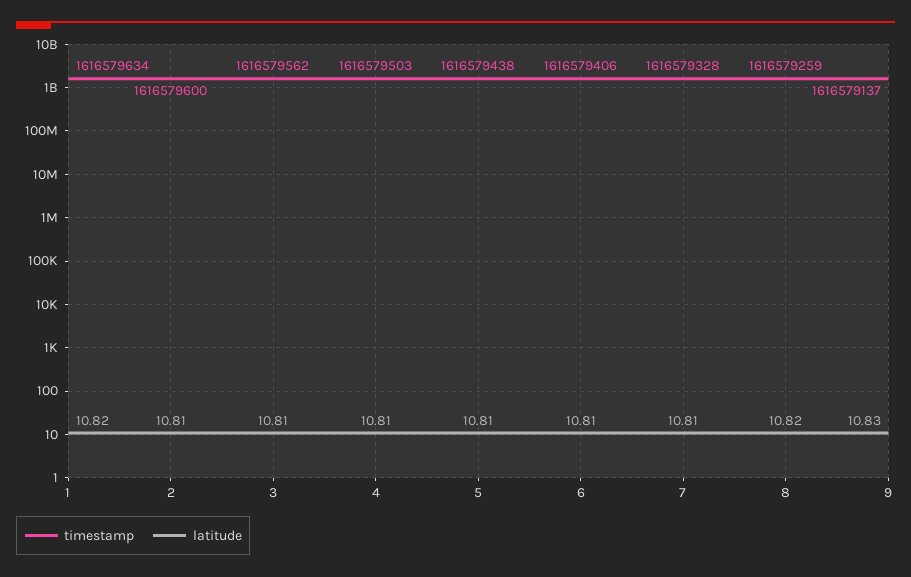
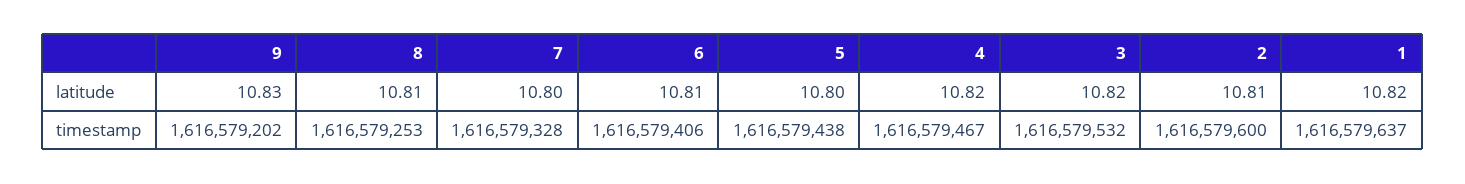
timestamp, 1: 1616579634 -> 1616579637
timestamp, 3: 1616579562 -> 1616579532
latitude, 3: 10.81 -> 10.82
timestamp, 4: 1616579503 -> 1616579467
latitude, 4: 10.81 -> 10.82
latitude, 5: 10.81 -> 10.8
latitude, 7: 10.81 -> 10.8
timestamp, 8: 1616579259 -> 1616579253
latitude, 8: 10.82 -> 10.81
timestamp, 9: 1616579137 -> 1616579202

